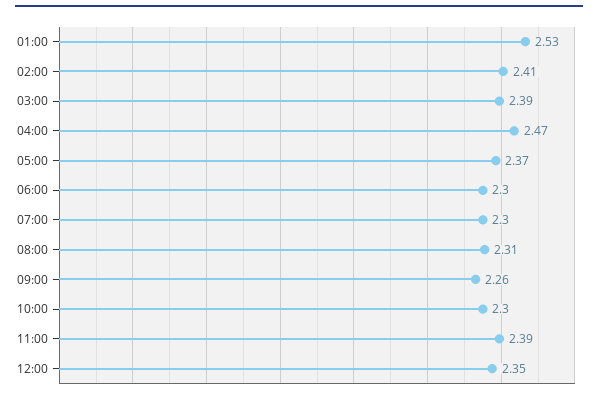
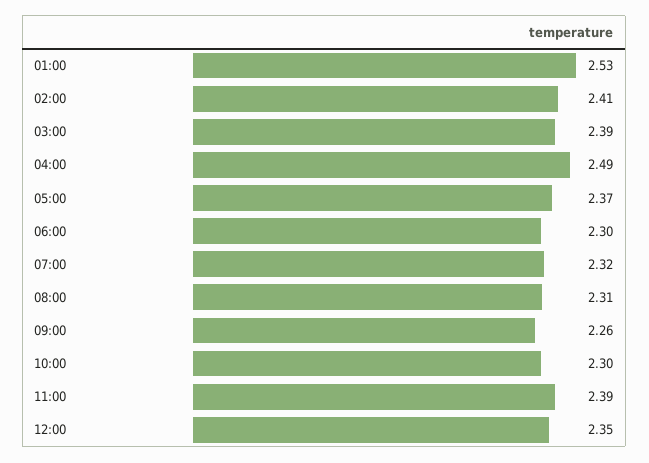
04:00: 2.47 -> 2.49
07:00: 2.3 -> 2.32

